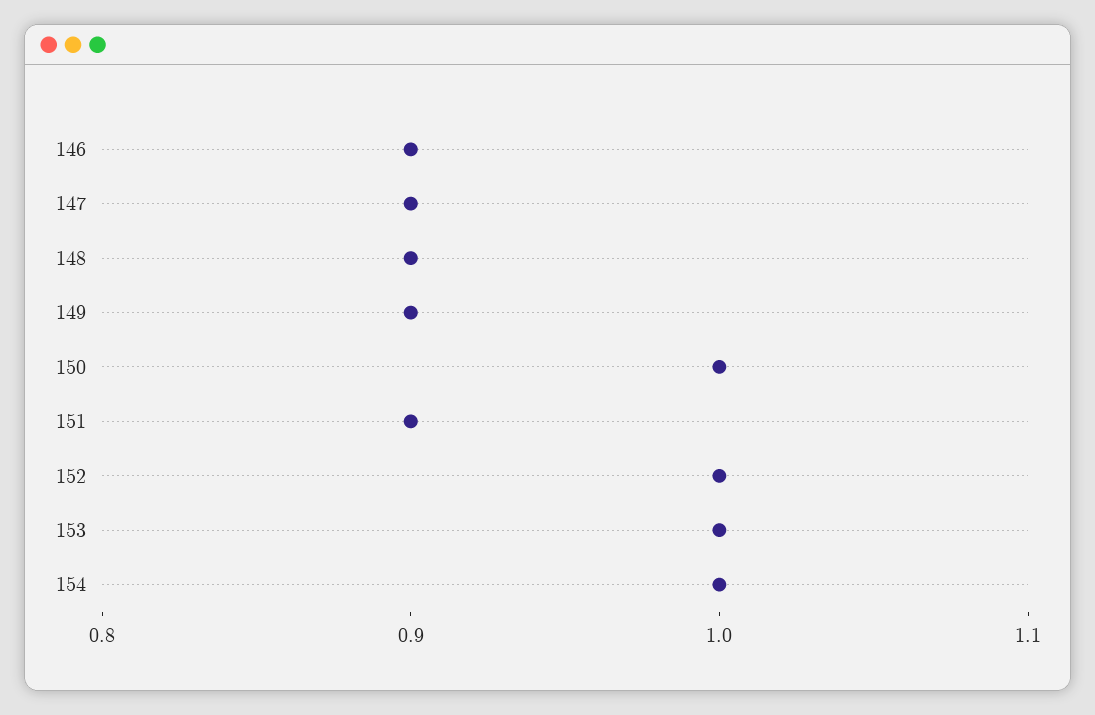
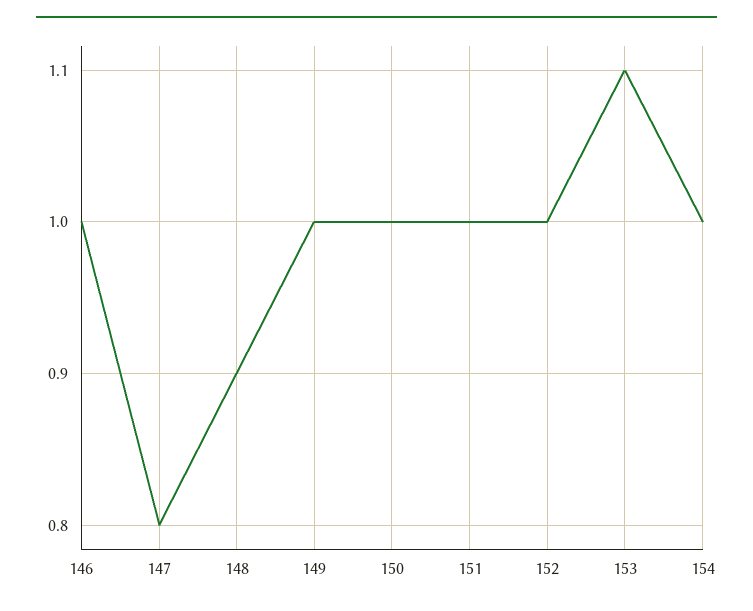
146: 0.9 -> 1
147: 0.9 -> 0.8
149: 0.9 -> 1
151: 0.9 -> 1
153: 1 -> 1.1

